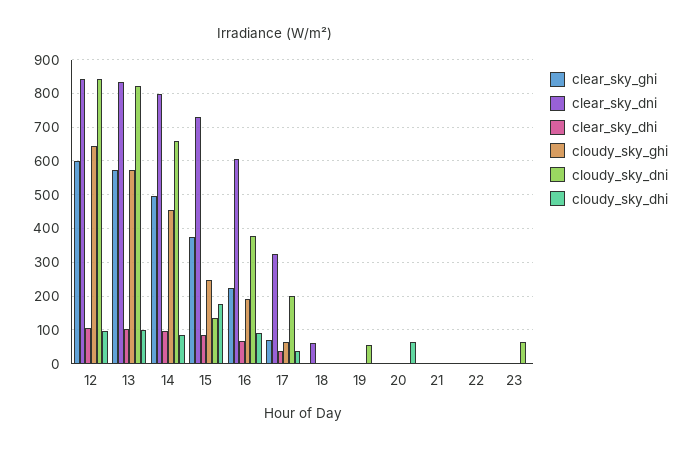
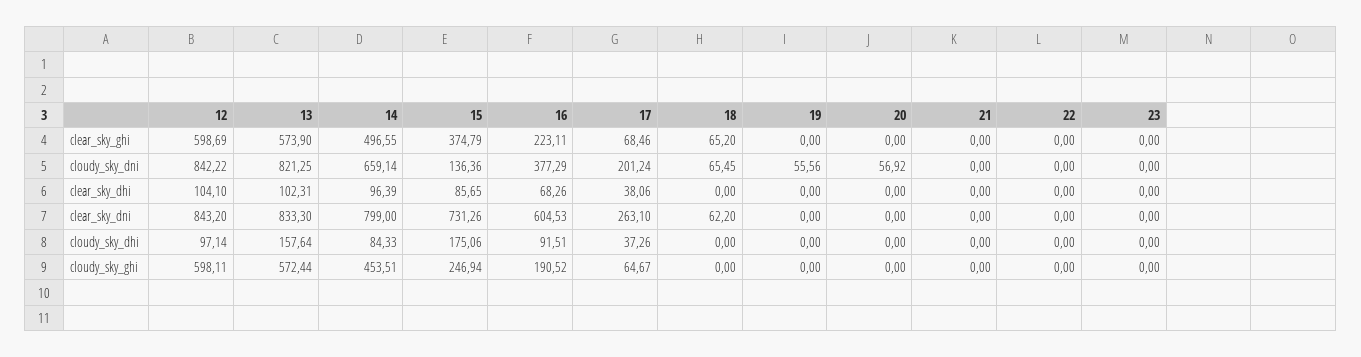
cloudy_sky_ghi, 12: 640 -> 598.11
cloudy_sky_dhi, 13: 100 -> 157.64
clear_sky_dni, 17: 320 -> 263.1
clear_sky_ghi, 18: 0 -> 65.2
cloudy_sky_dni, 18: 0 -> 65.45
cloudy_sky_dni, 20: 0 -> 56.92
cloudy_sky_dhi, 20: 60 -> 0
cloudy_sky_dni, 23: 60 -> 0

